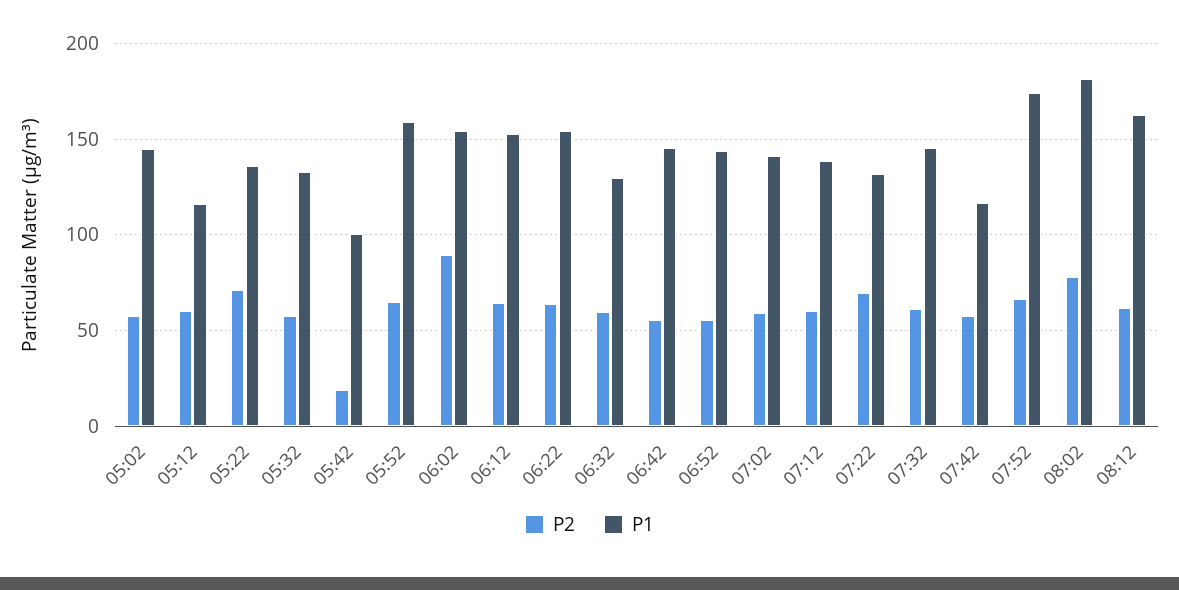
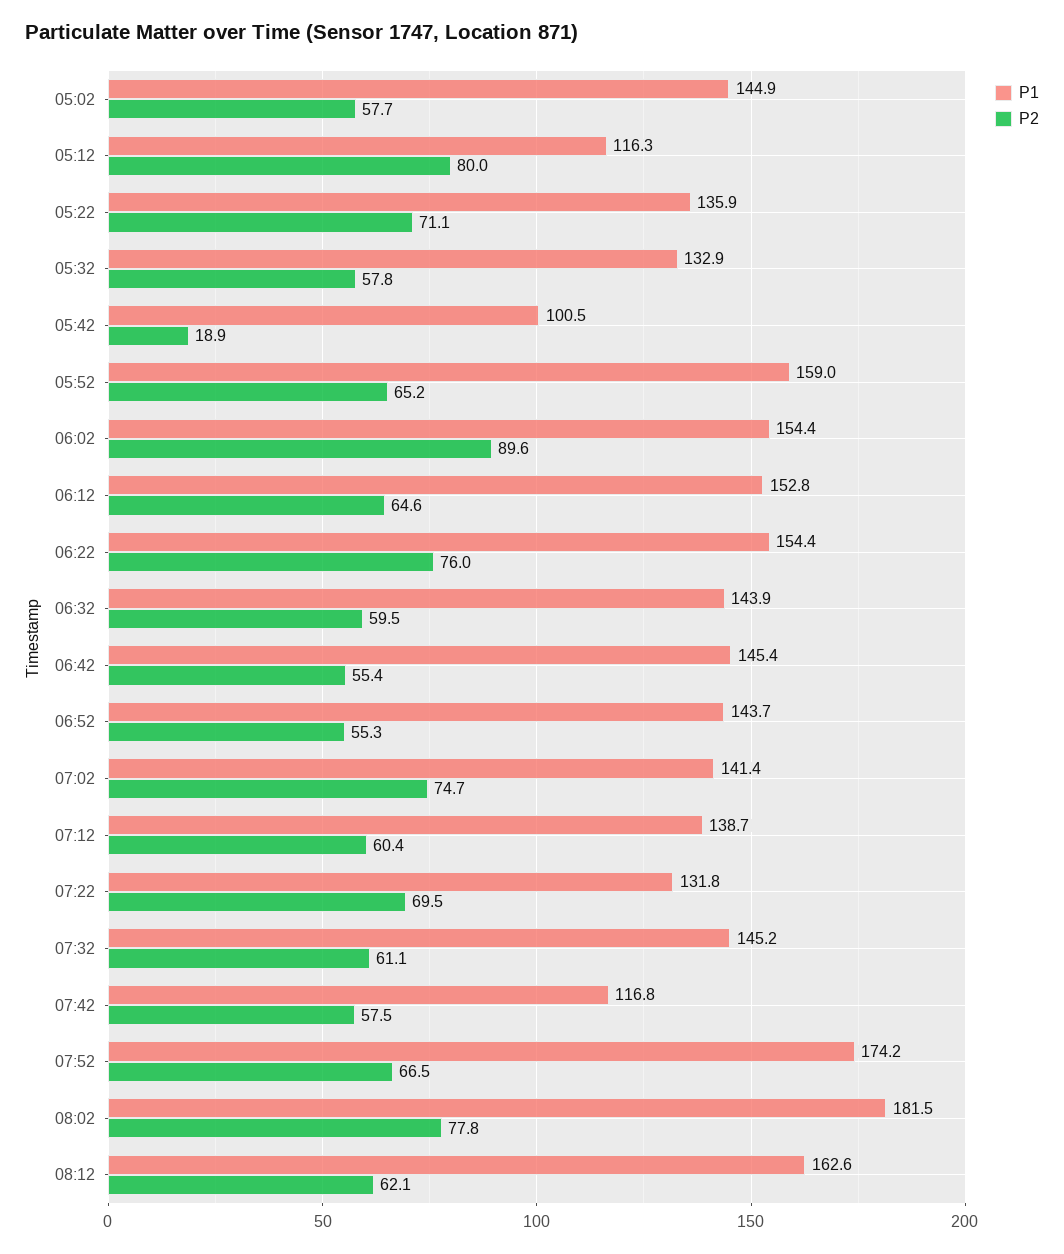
P2, 05:12: 60 -> 80
P2, 06:22: 65 -> 76
P1, 06:32: 130 -> 143.9
P2, 07:02: 60 -> 74.7

